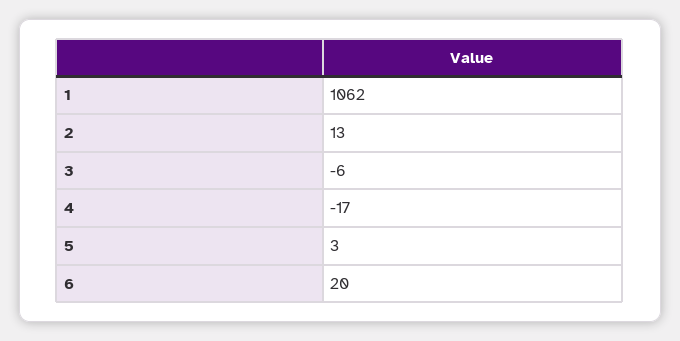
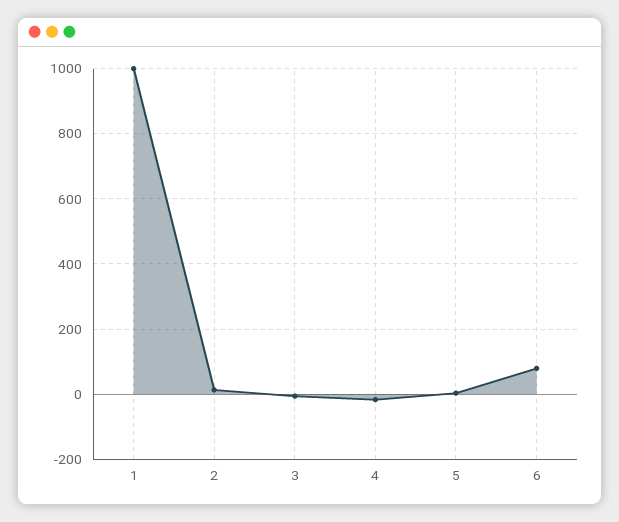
1: 1062 -> 1000
6: 20 -> 80

